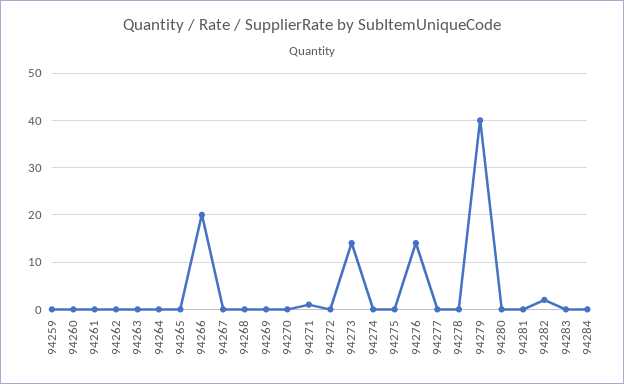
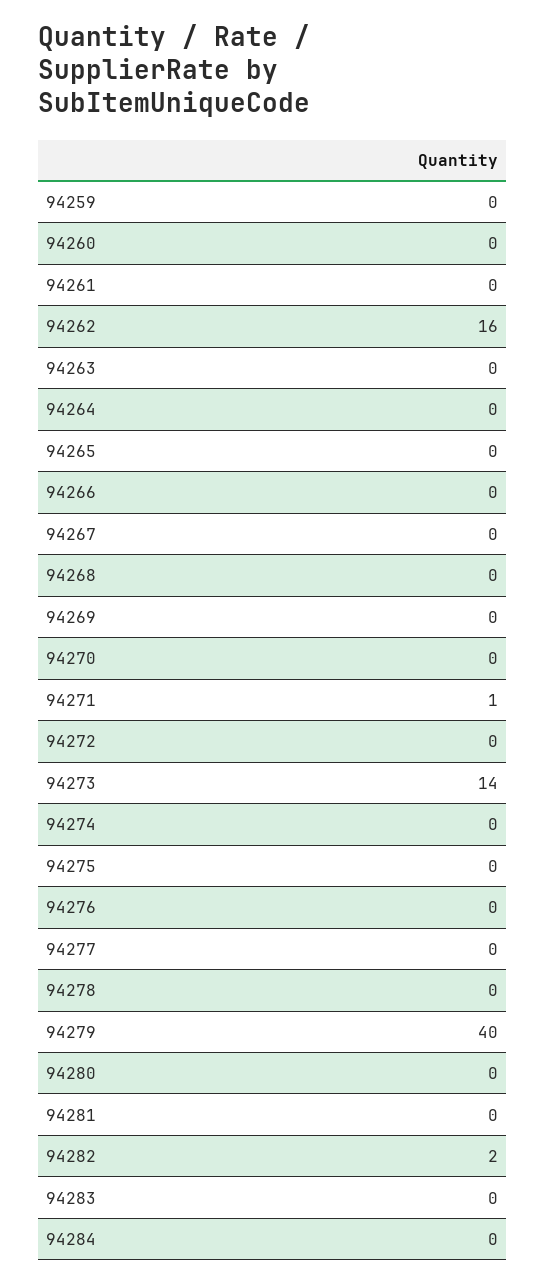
94262: 0 -> 16
94266: 20 -> 0
94276: 15 -> 0

